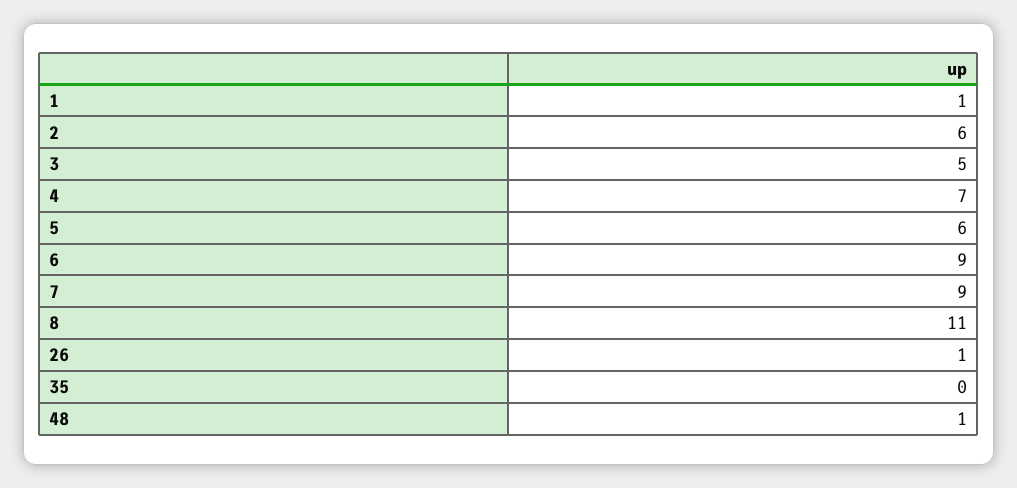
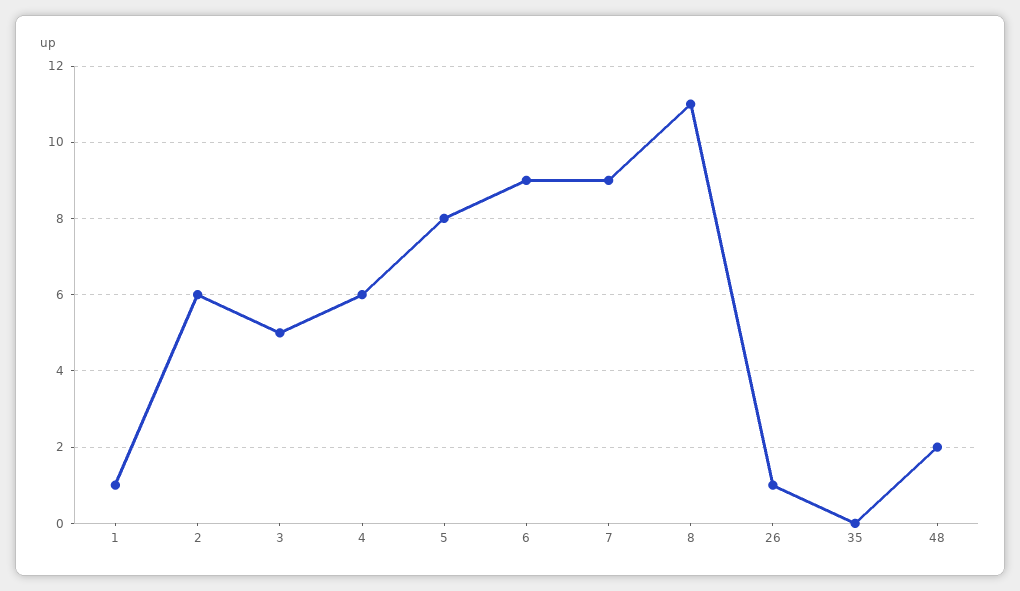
4: 7 -> 6
5: 6 -> 8
48: 1 -> 2

